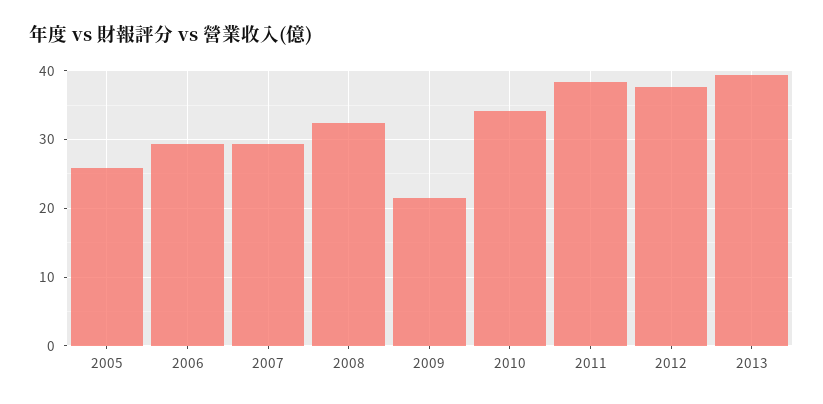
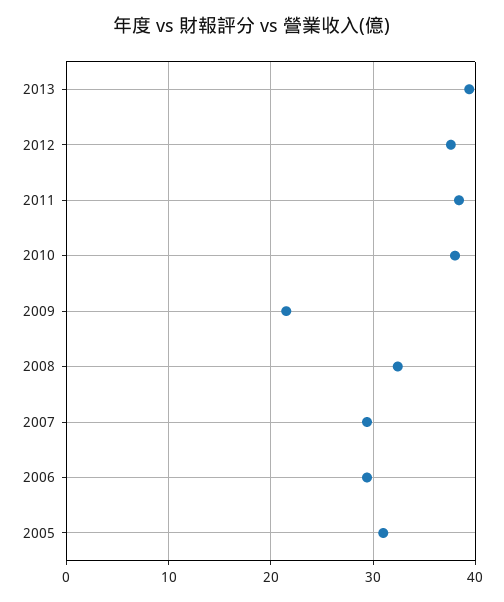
2005: 26 -> 31
2010: 34 -> 38

